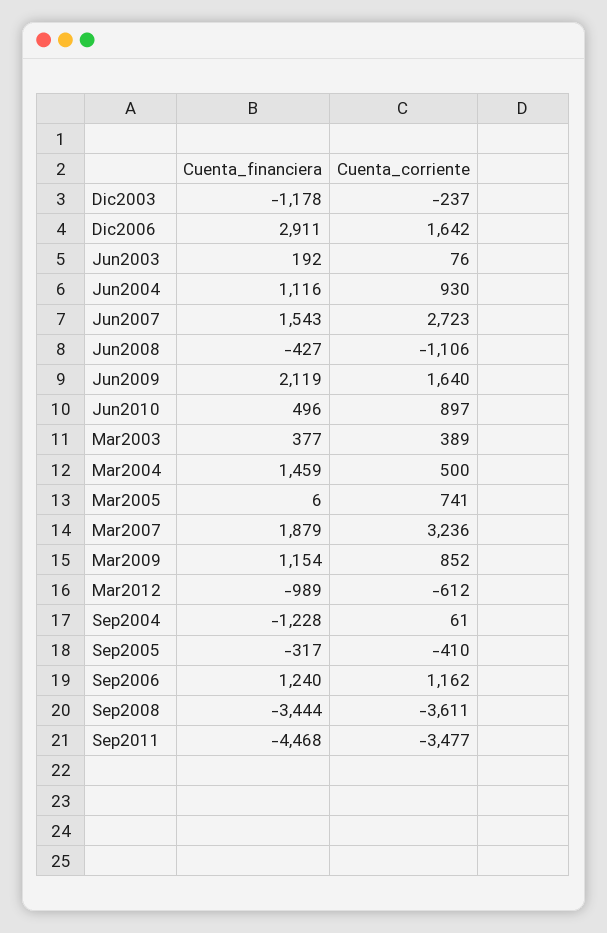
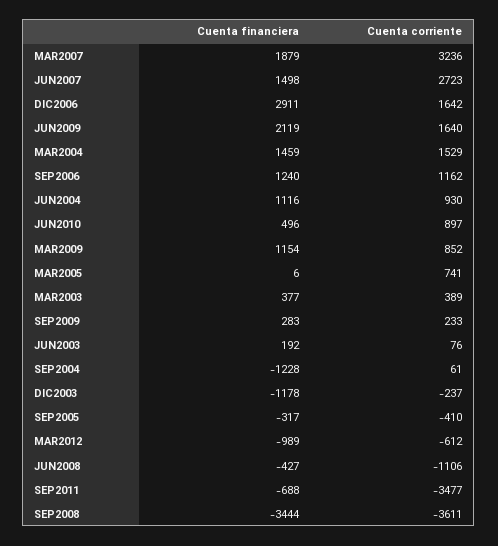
Cuenta_financiera, Jun2007: 1543 -> 1498
Cuenta_corriente, Mar2004: 500 -> 1529
Cuenta_financiera, Sep2011: -4468 -> -688
Cuenta_financiera, SEP2009: none -> 283
Cuenta_corriente, SEP2009: none -> 233

